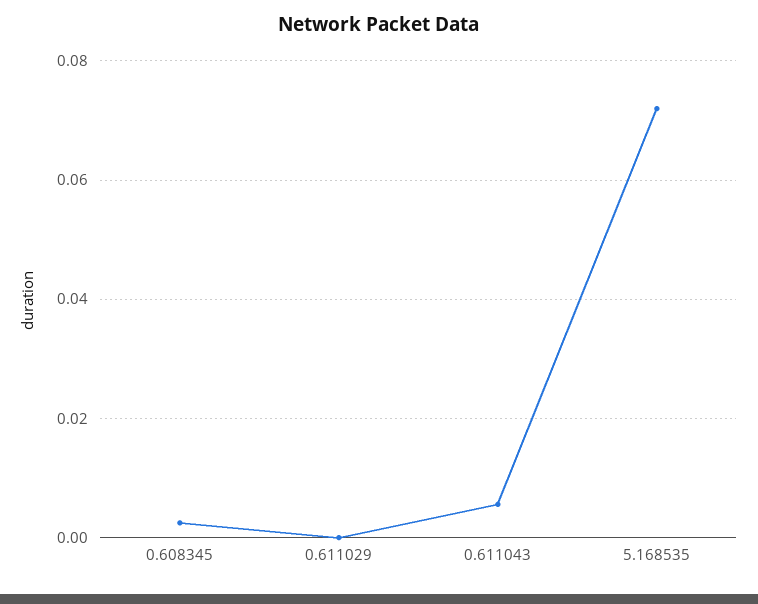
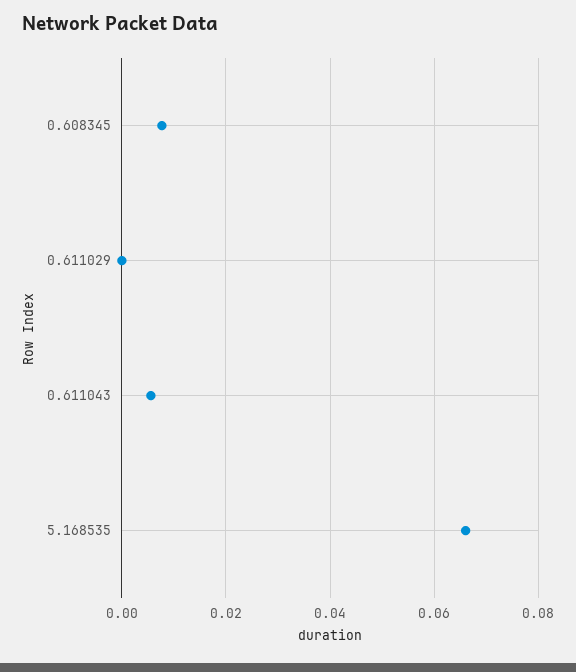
0.608345: 0.002 -> 0.008
5.168535: 0.072 -> 0.066

